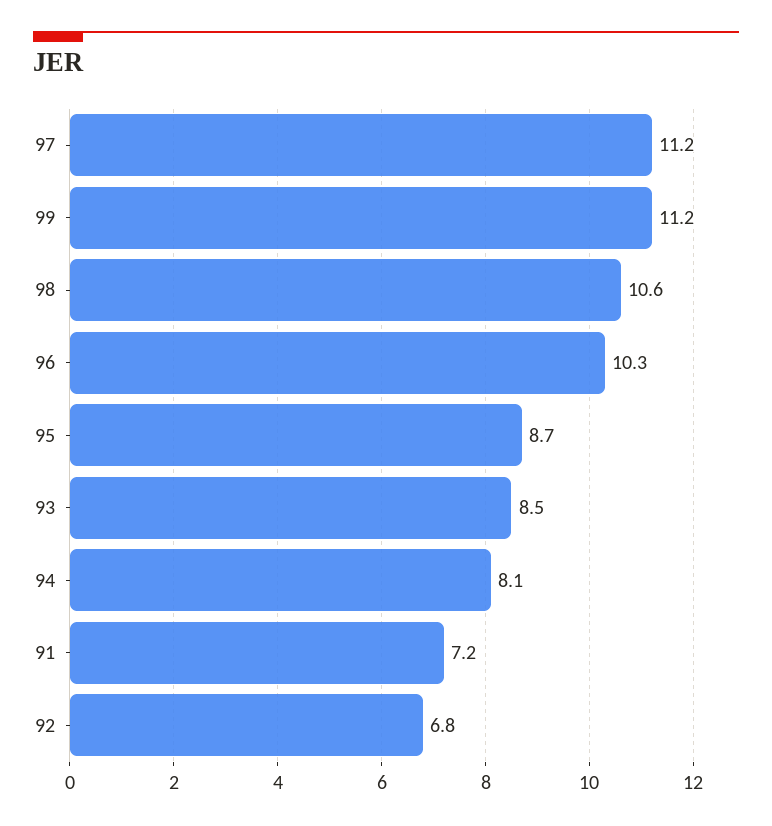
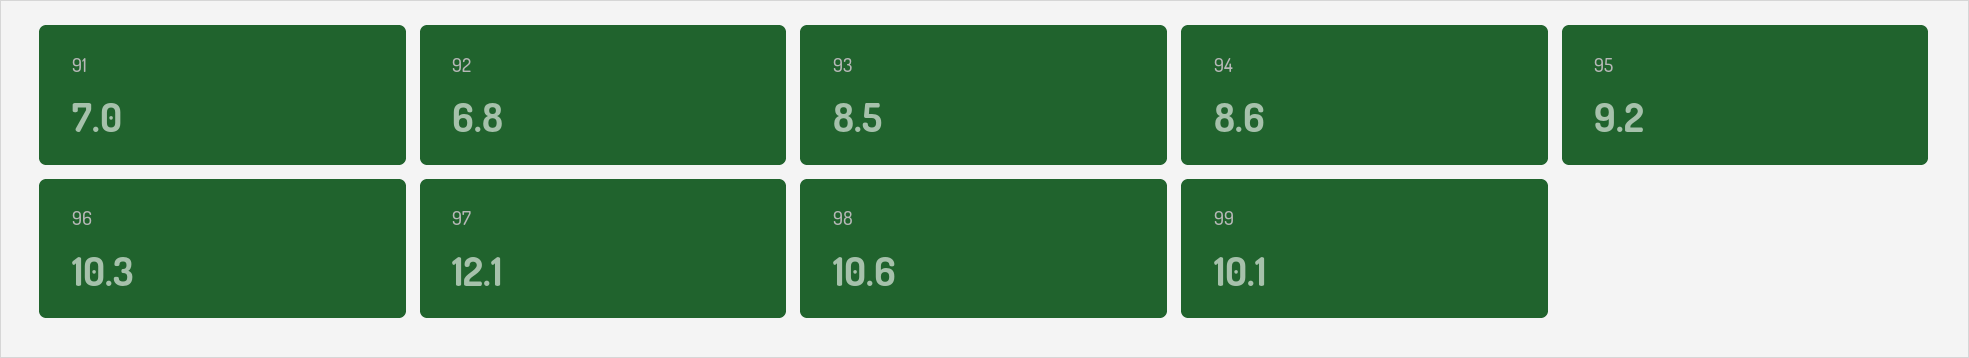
97: 11.2 -> 12.1
99: 11.2 -> 10.1
95: 8.7 -> 9.2
94: 8.1 -> 8.6
91: 7.2 -> 7

